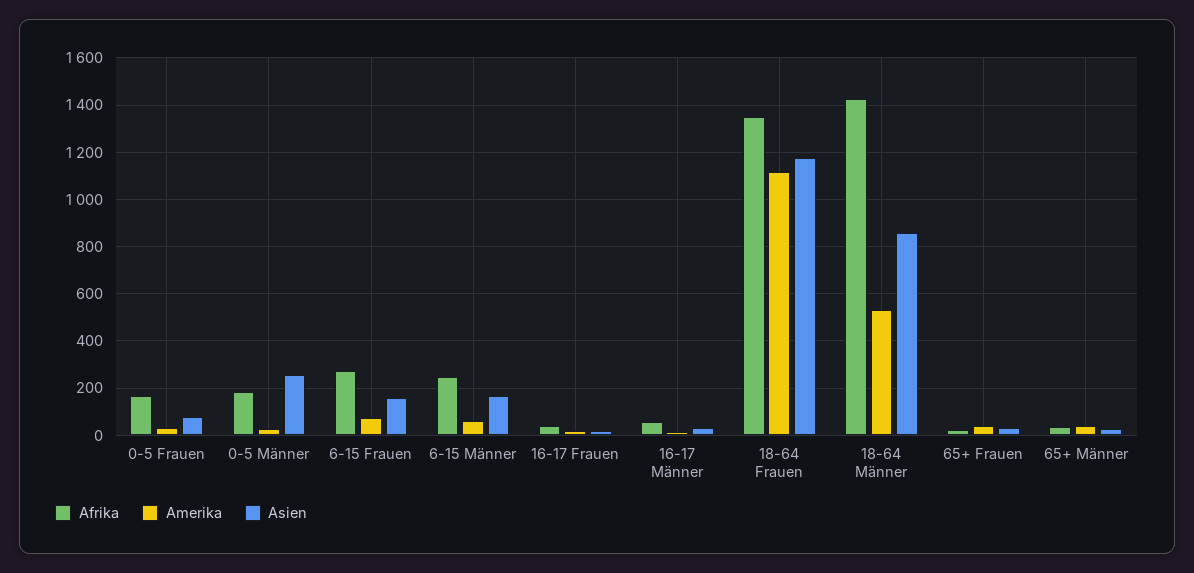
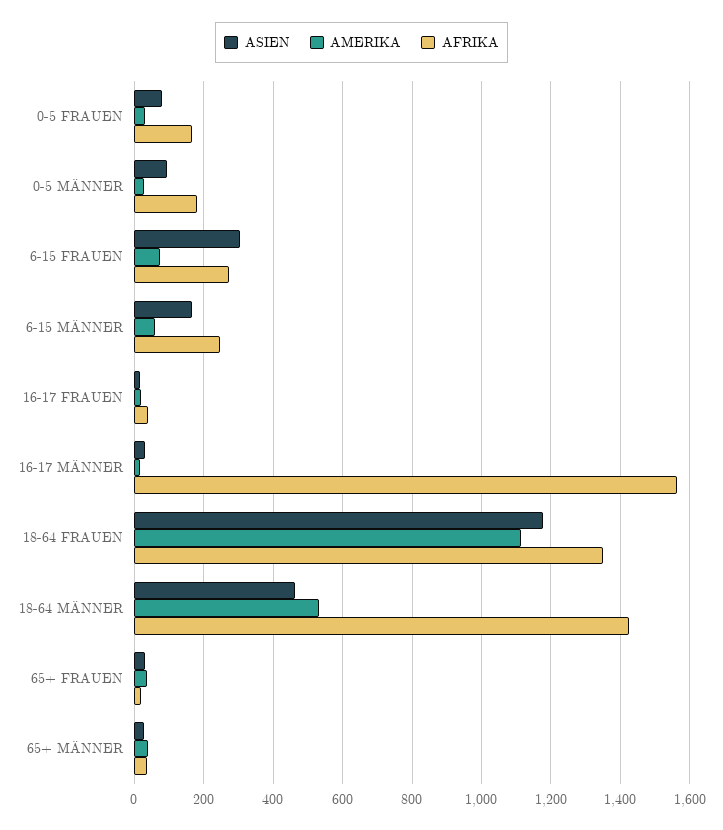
Asien, 0-5 Männer: 250 -> 100
Asien, 6-15 Frauen: 150 -> 300
Afrika, 16-17 Männer: 50 -> 1560
Asien, 18-64 Männer: 850 -> 460

